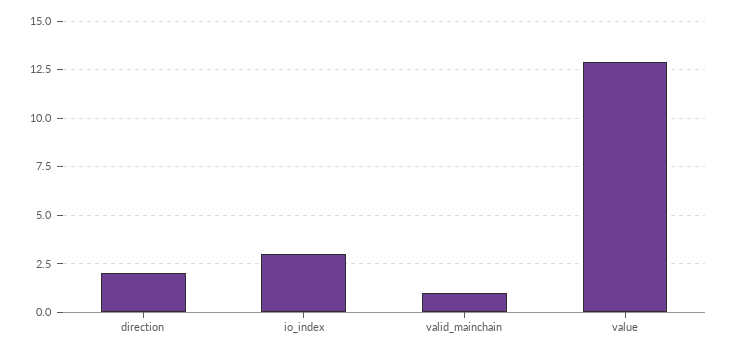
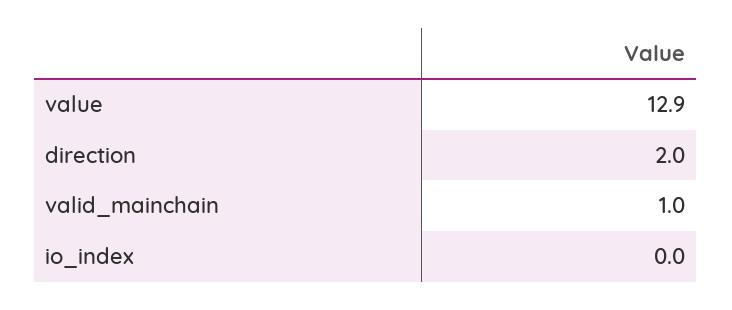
io_index: 3 -> 0

